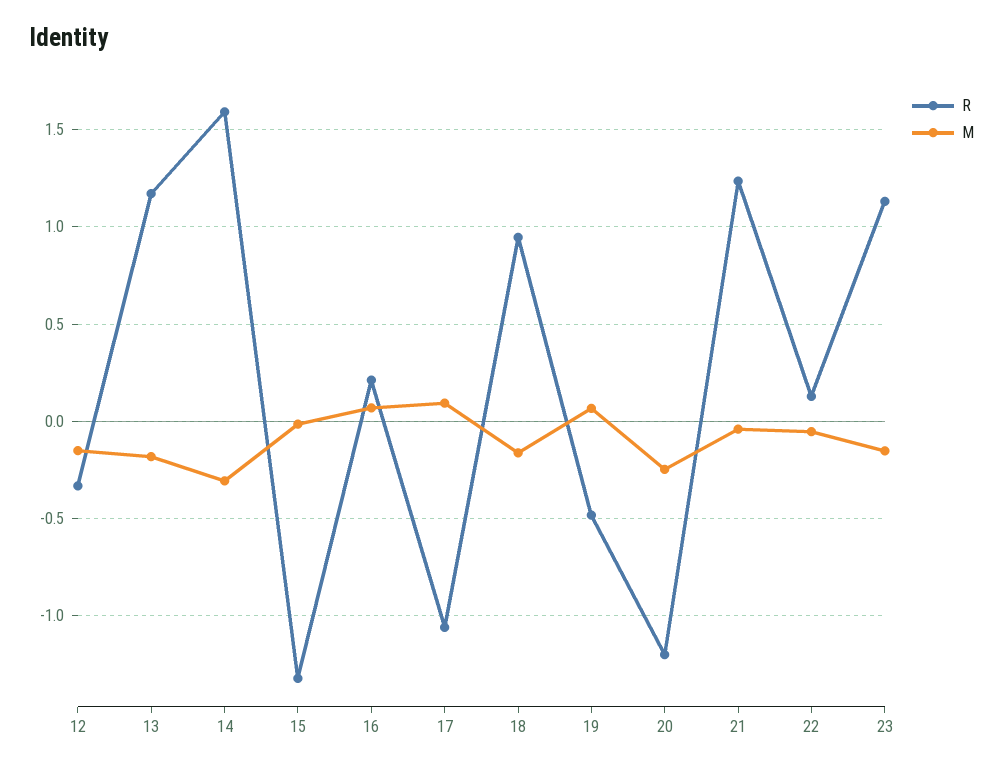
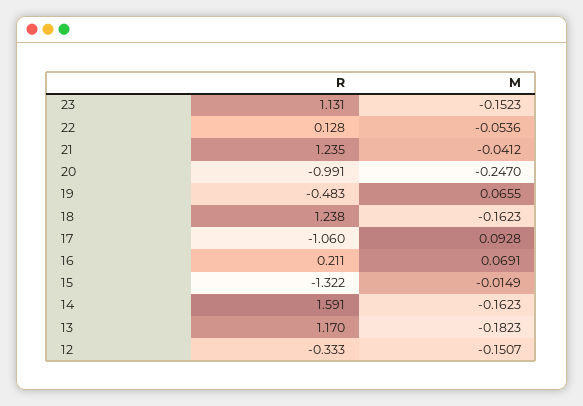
M, 14: -0.3 -> -0.1623
R, 18: 0.95 -> 1.238
R, 20: -1.2 -> -0.991

